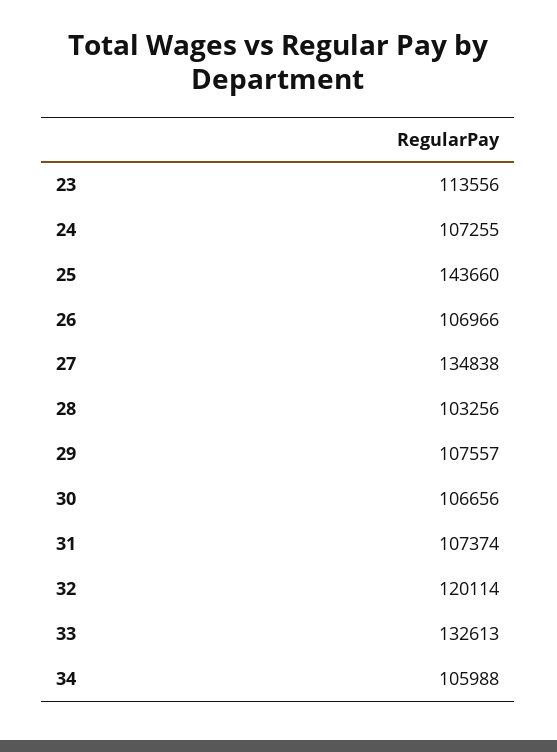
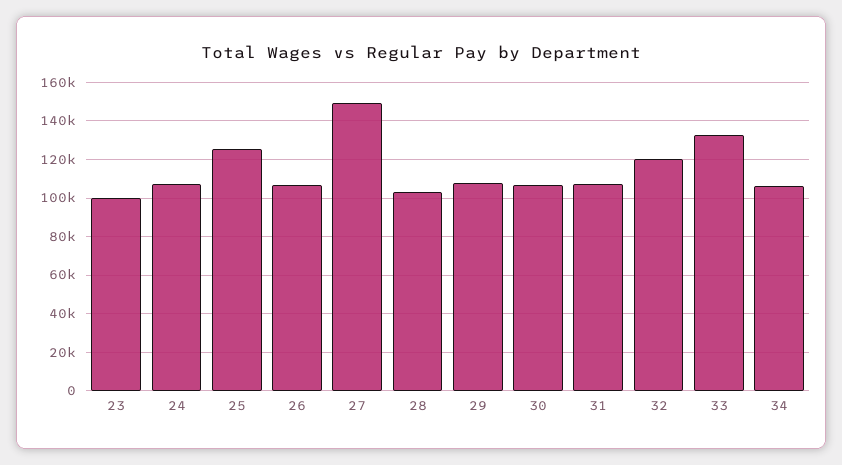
23: 113556 -> 100000
25: 143660 -> 125000
27: 134838 -> 150000

